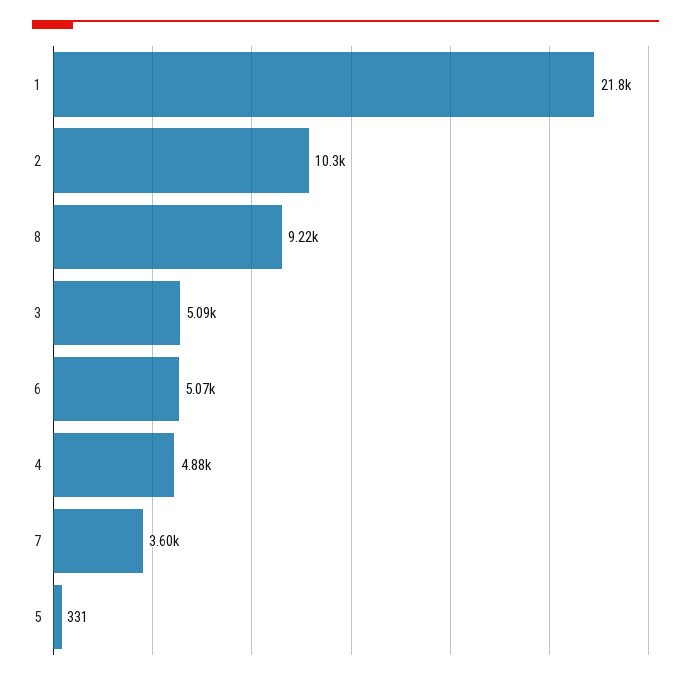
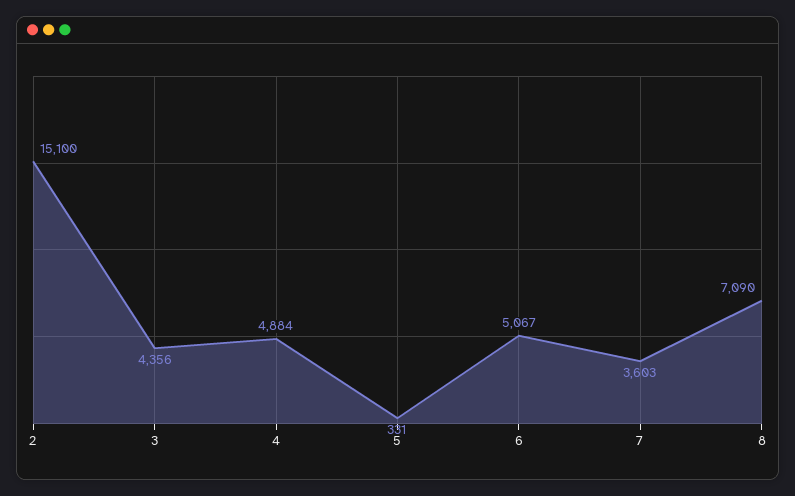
1: 21800 -> none
2: 10300 -> 15100
8: 9220 -> 7090
3: 5090 -> 4356

